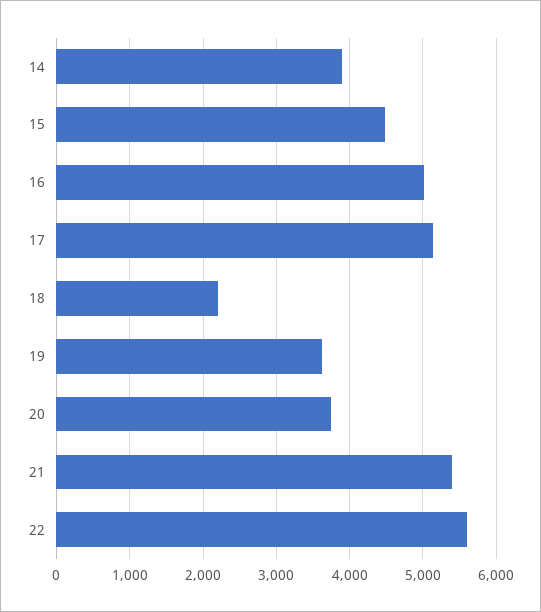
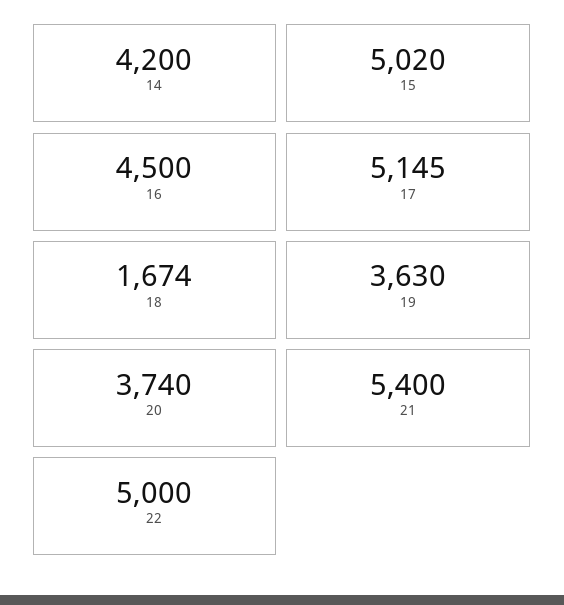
14: 3900 -> 4200
15: 4500 -> 5020
16: 5000 -> 4500
18: 2200 -> 1674
22: 5600 -> 5000

